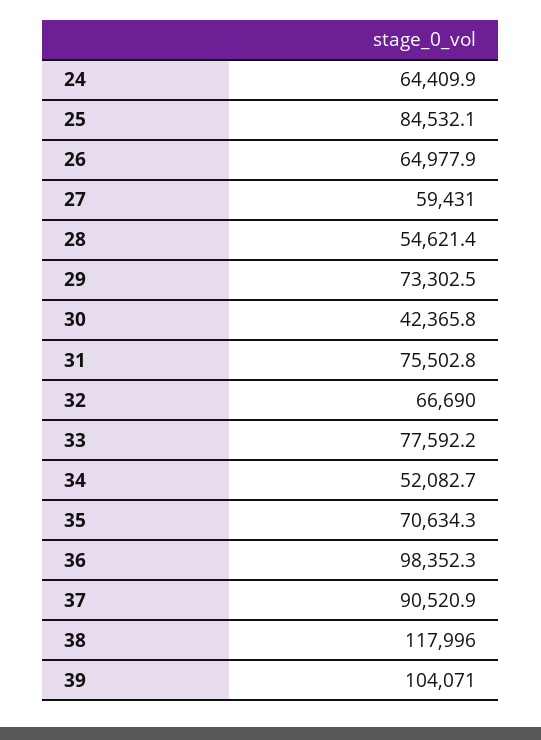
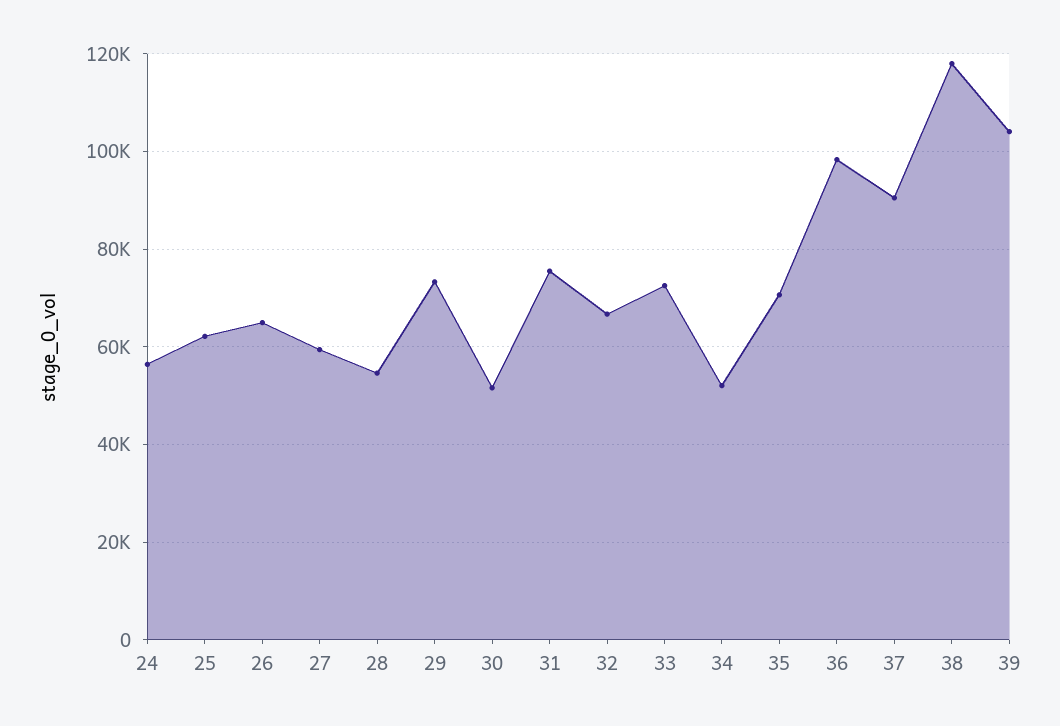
24: 64409.9 -> 56000
25: 84532.1 -> 62000
30: 42365.8 -> 52000
33: 77592.2 -> 72000

